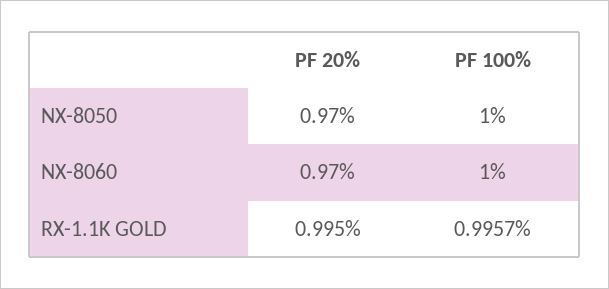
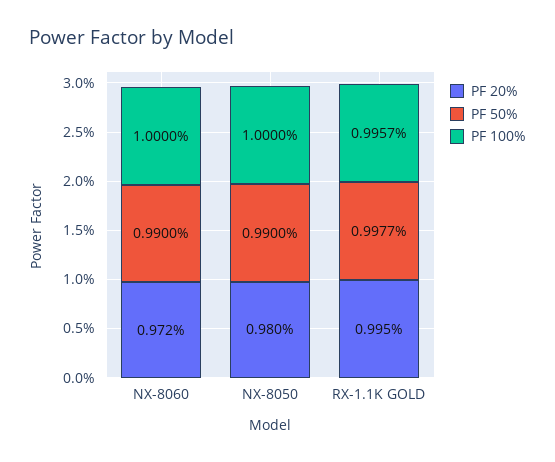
PF 20%, NX-8050: 0.97 -> 0.98
PF 20%, NX-8060: 0.97 -> 0.972
PF 50%, NX-8060: none -> 0.99
PF 50%, NX-8050: none -> 0.99
PF 50%, RX-1.1K GOLD: none -> 0.9977

